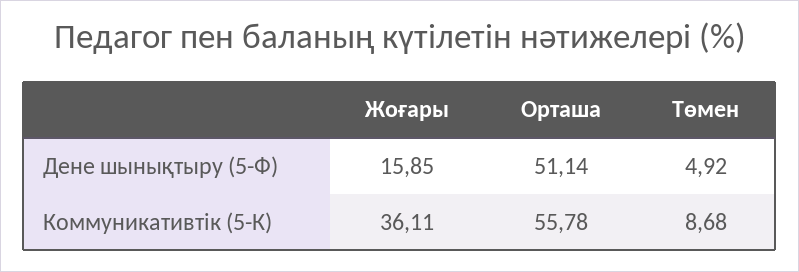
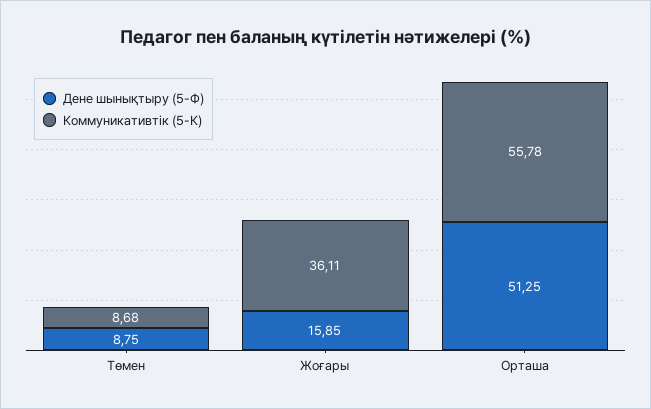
Дене шынықтыру (5-Ф), Орташа: 51.14 -> 51.25
Дене шынықтыру (5-Ф), Төмен: 4.92 -> 8.75

